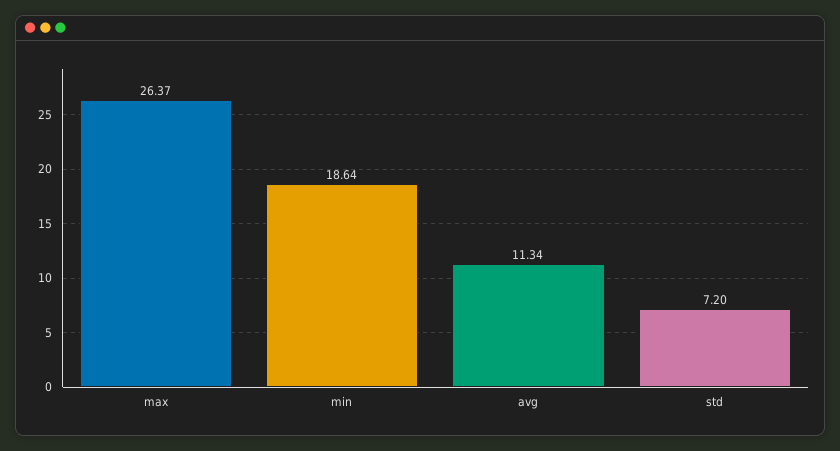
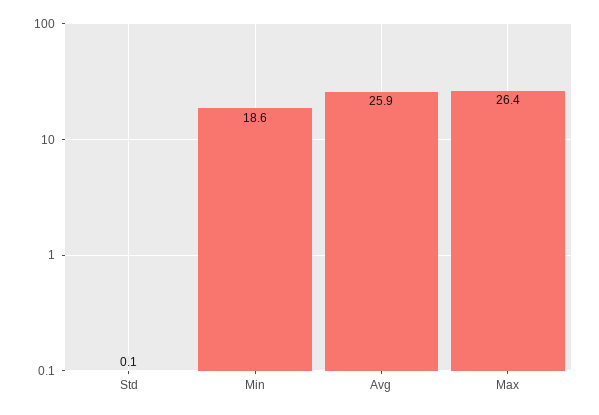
avg: 11.34 -> 25.9
std: 7.2 -> 0.1

